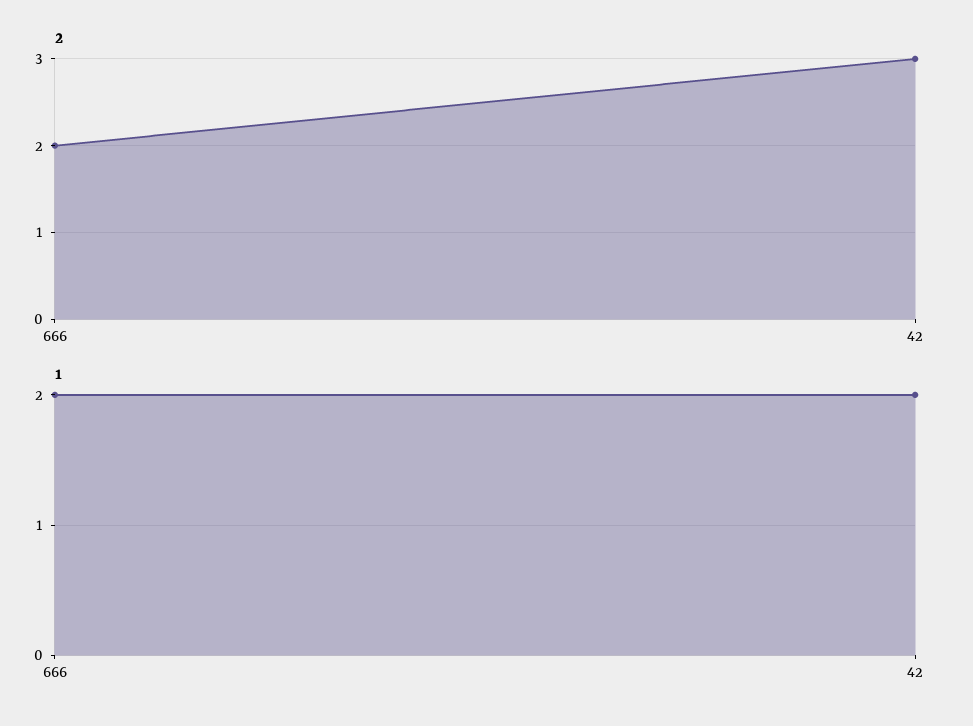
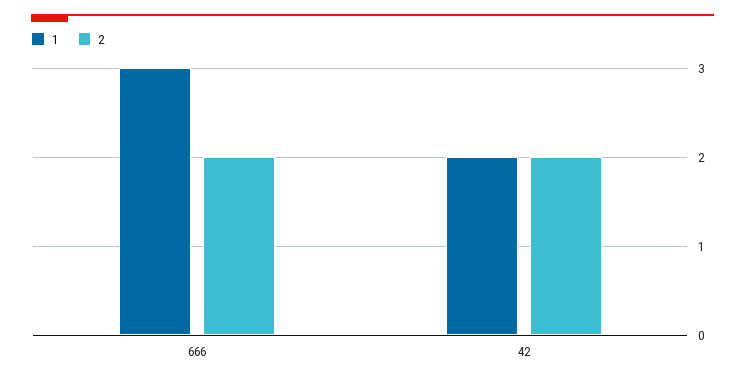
2, 42: 3 -> 2
1, 666: 2 -> 3

